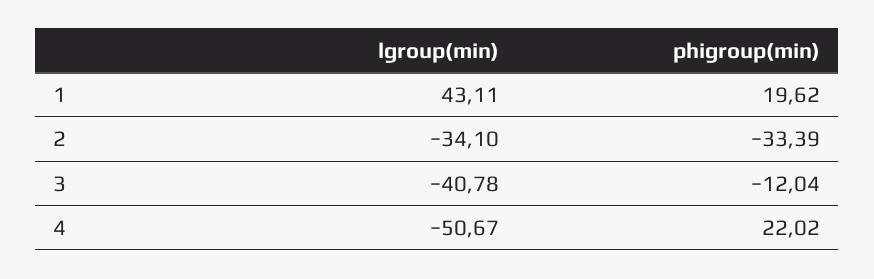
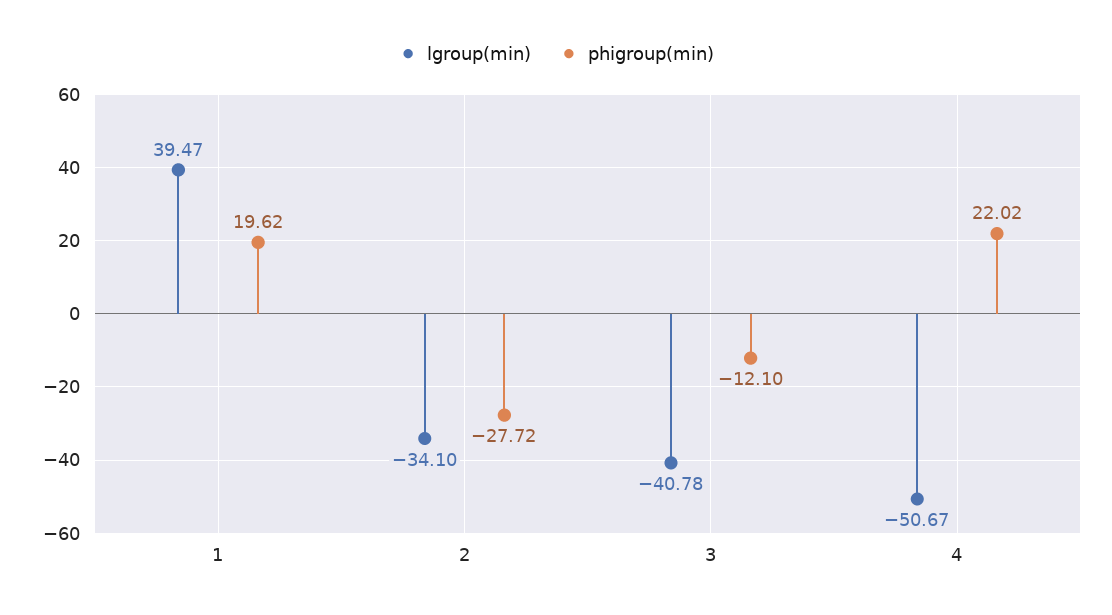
lgroup(min), 1: 43.11 -> 39.47
phigroup(min), 2: -33.39 -> -27.72
phigroup(min), 3: -12.04 -> -12.1

